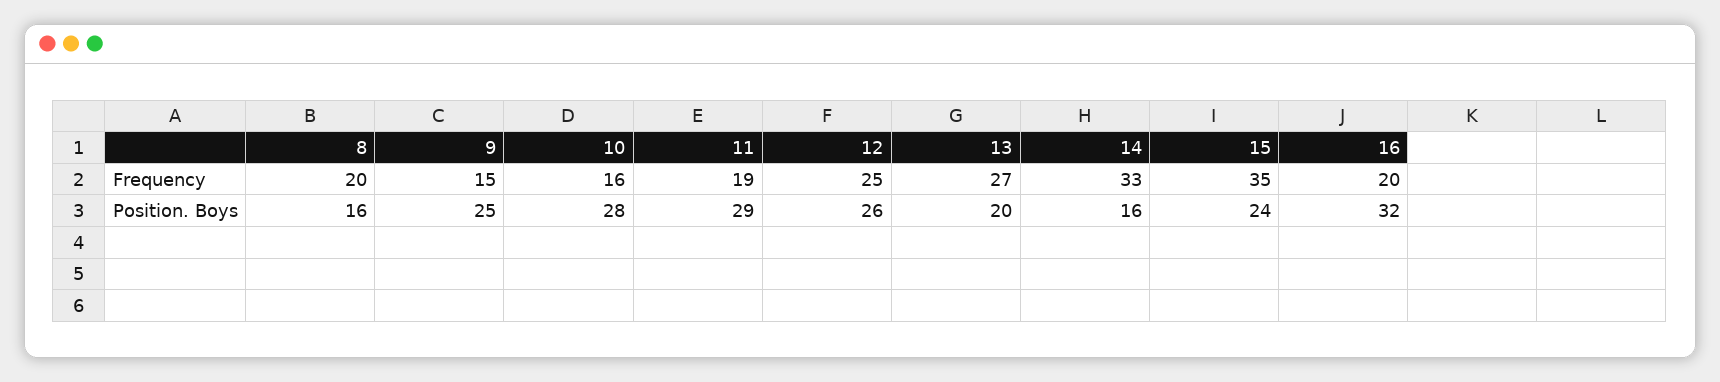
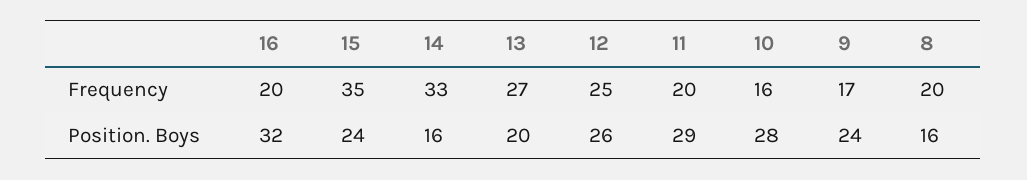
9, Frequency: 15 -> 17
11, Frequency: 19 -> 20
9, Position. Boys: 25 -> 24

